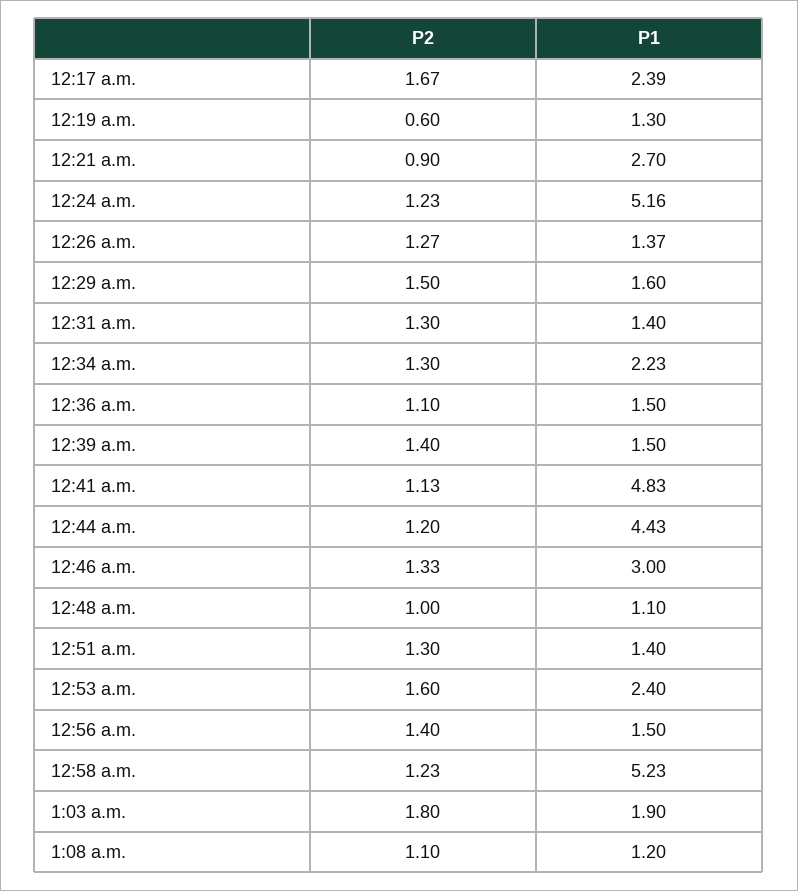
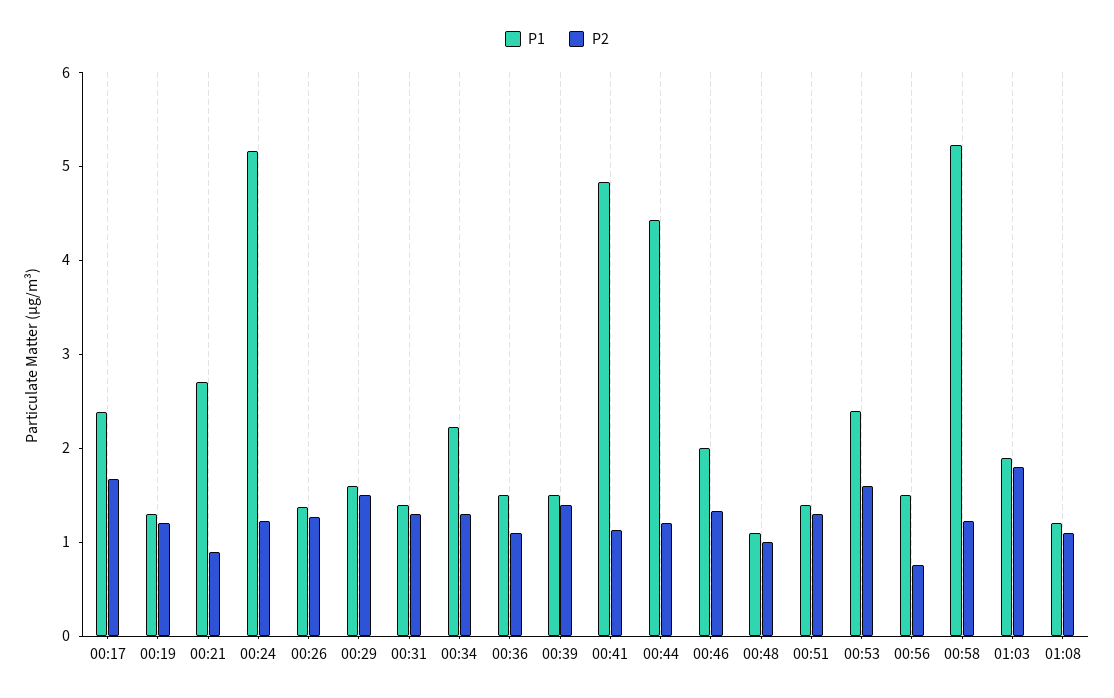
P2, 12:19 a.m.: 0.6 -> 1.2
P1, 12:46 a.m.: 3 -> 2
P2, 12:56 a.m.: 1.4 -> 0.8

